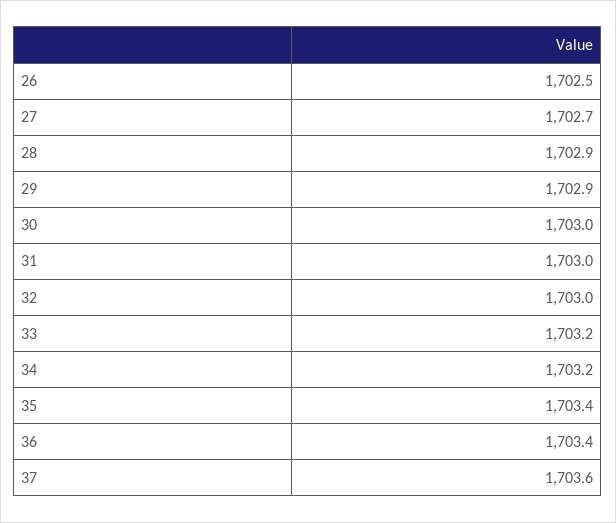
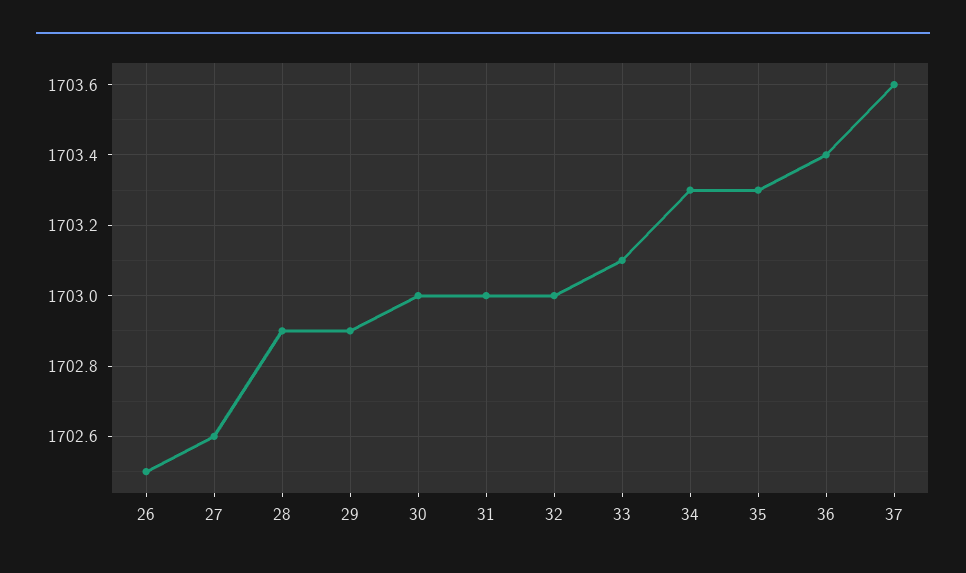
27: 1702.7 -> 1702.6
33: 1703.2 -> 1703.1
34: 1703.2 -> 1703.3
35: 1703.4 -> 1703.3

